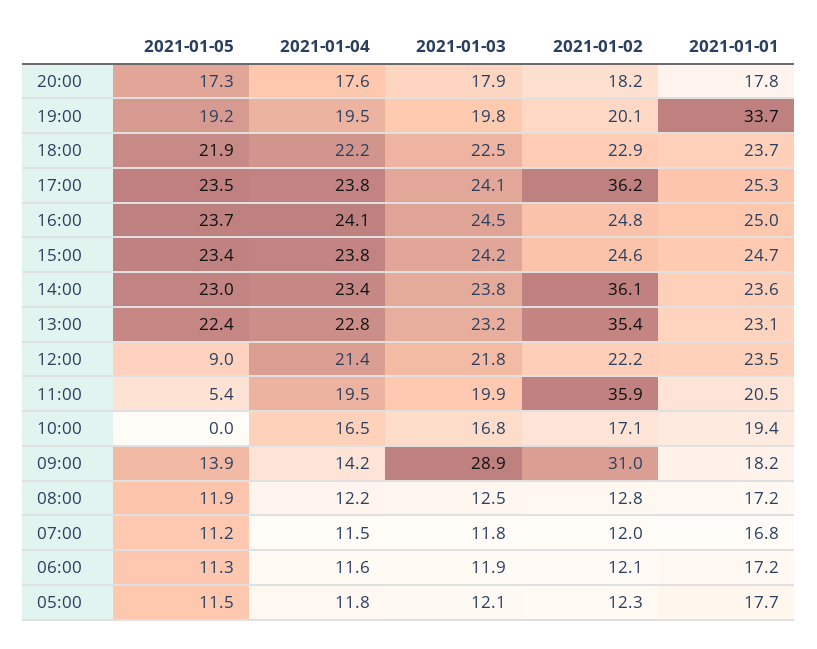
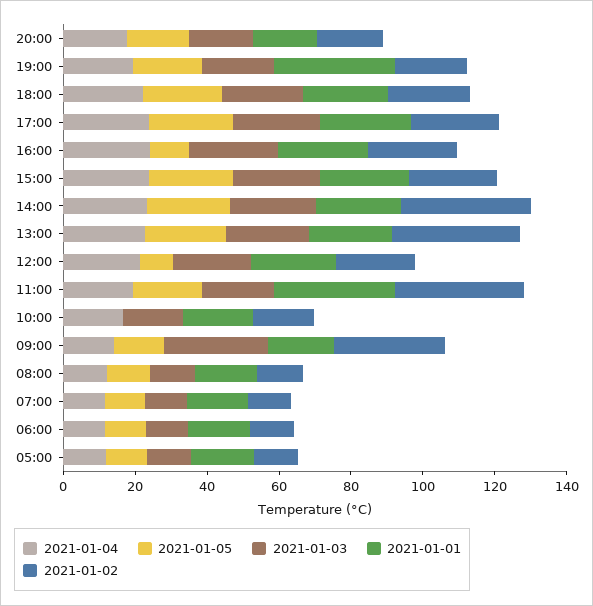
2021-01-02, 17:00: 36.2 -> 25
2021-01-05, 16:00: 23.7 -> 10
2021-01-05, 11:00: 5.4 -> 20
2021-01-01, 11:00: 20.5 -> 35

